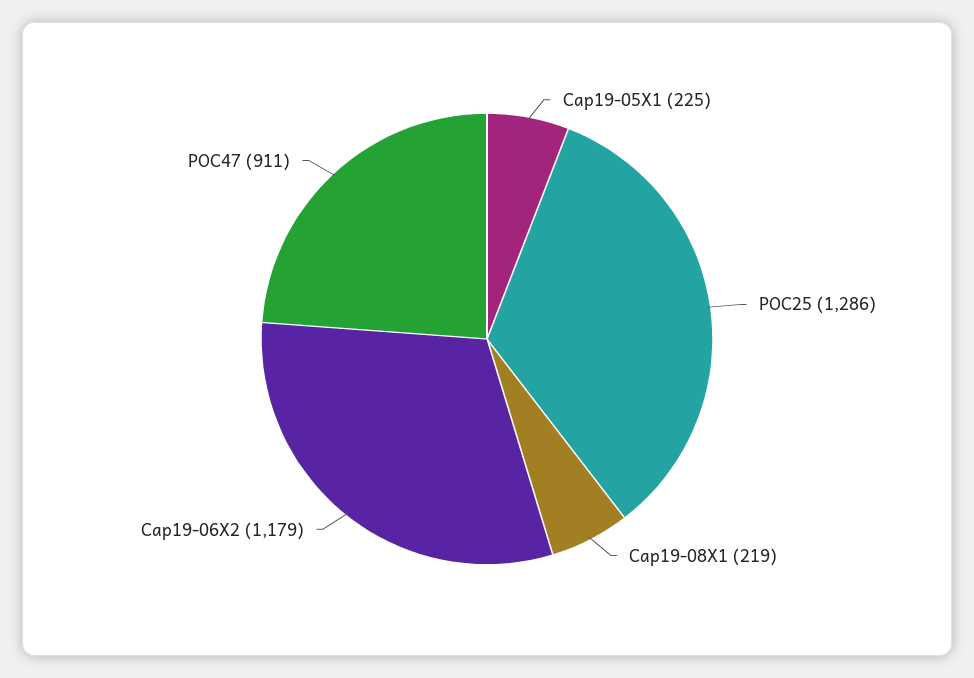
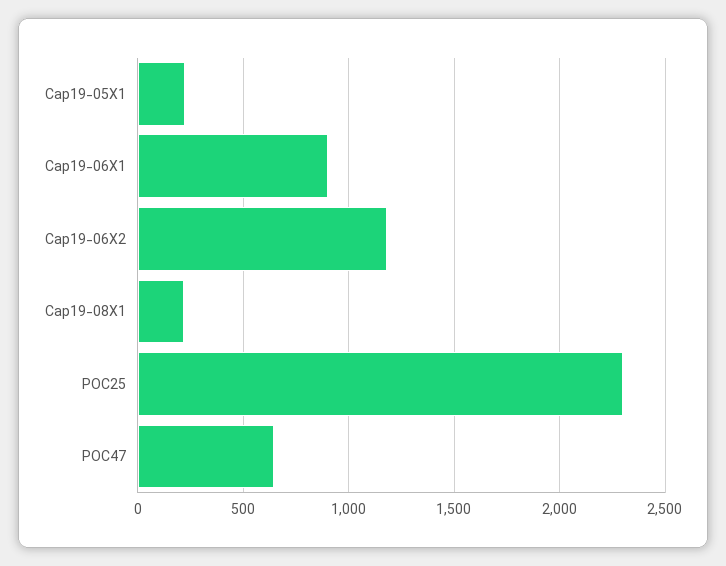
POC25: 1286 -> 2300
POC47: 911 -> 650
Cap19-06X1: none -> 900

